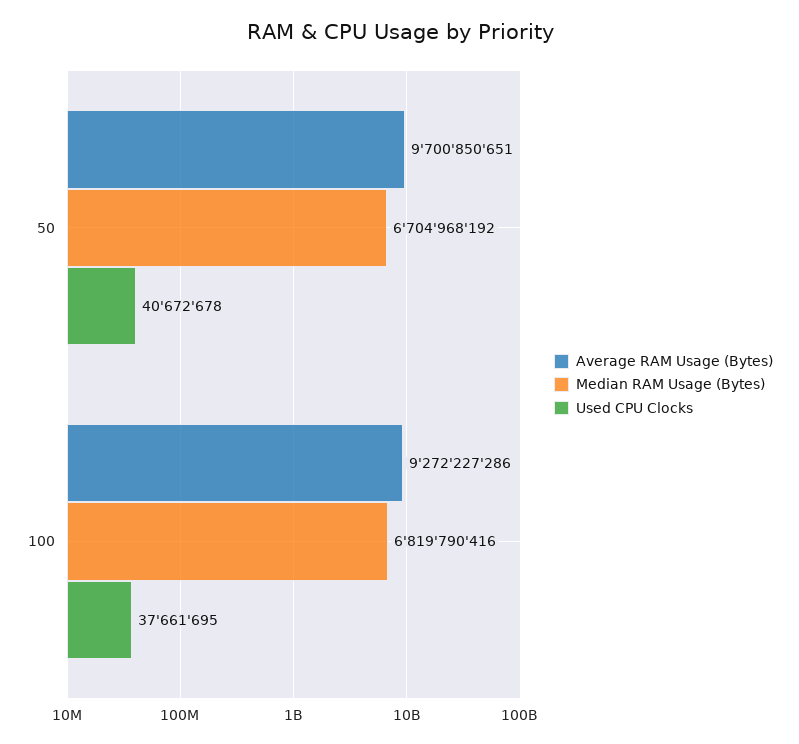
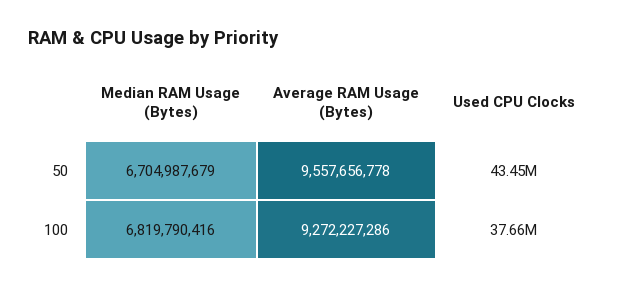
Average RAM Usage (Bytes), 50: 9700850651 -> 9557656778
Median RAM Usage (Bytes), 50: 6704968192 -> 6704987679
Used CPU Clocks, 50: 40672678 -> 43450000

